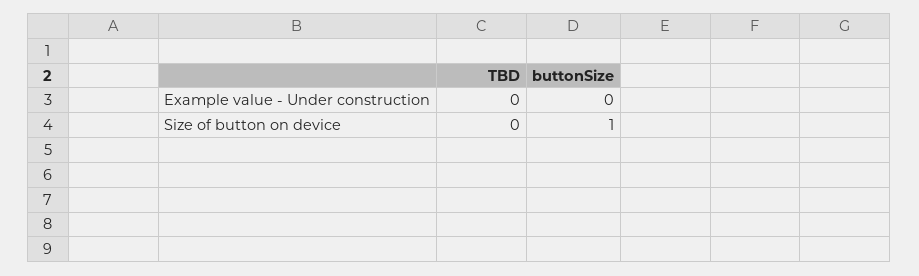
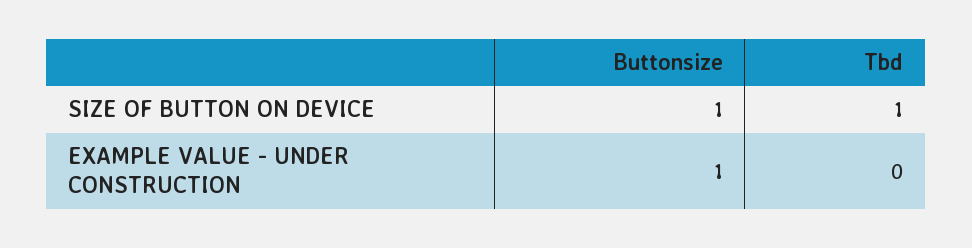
buttonSize, Example value - Under construction: 0 -> 1
TBD, Size of button on device: 0 -> 1

